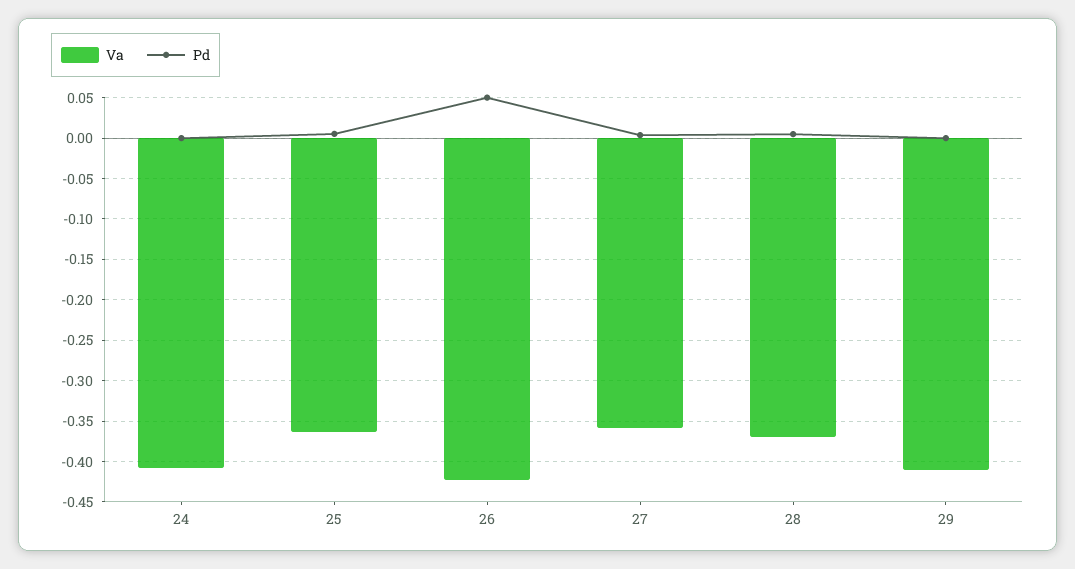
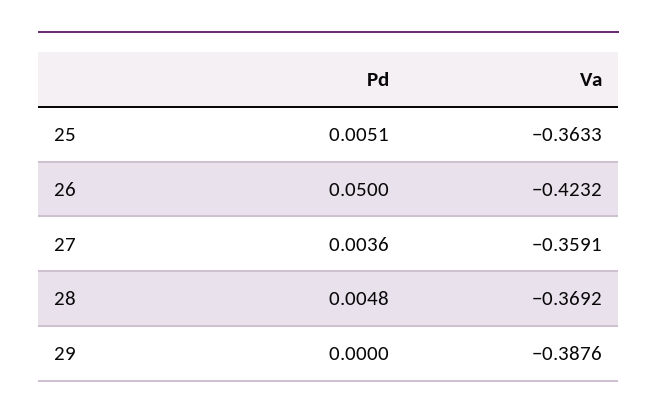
Va, 24: -0.41 -> none
Pd, 24: 0 -> none
Va, 29: -0.41 -> -0.3876

